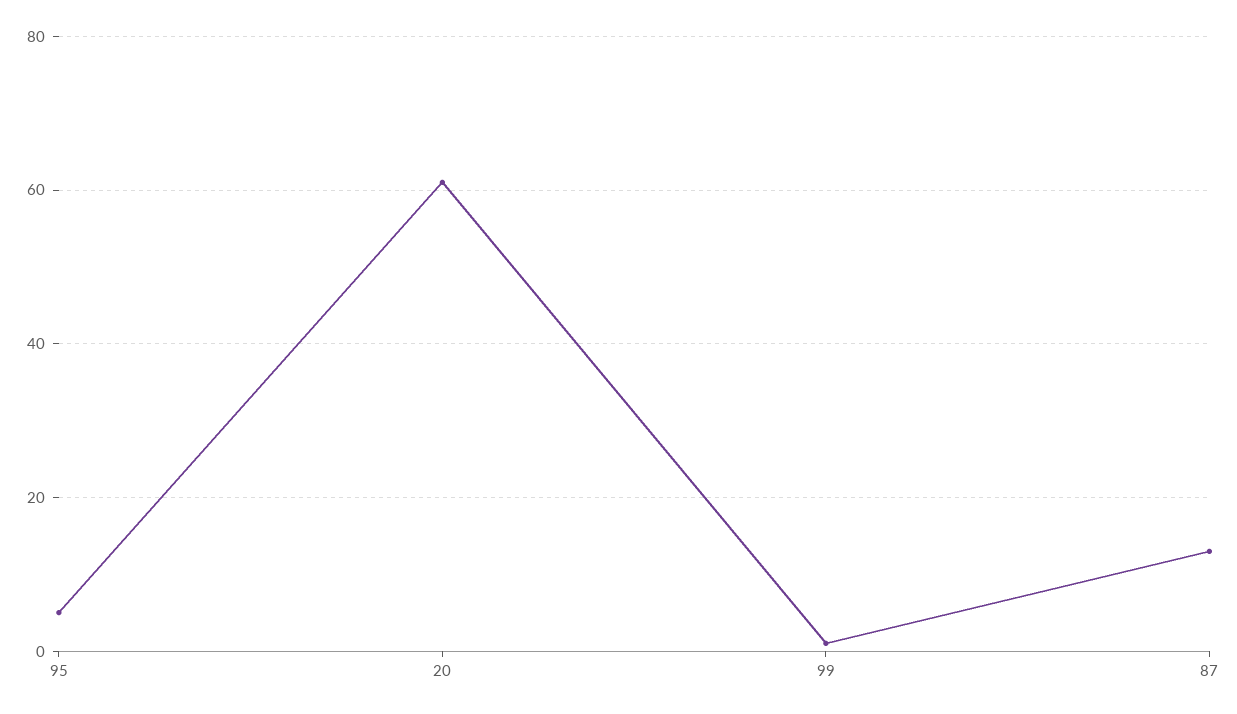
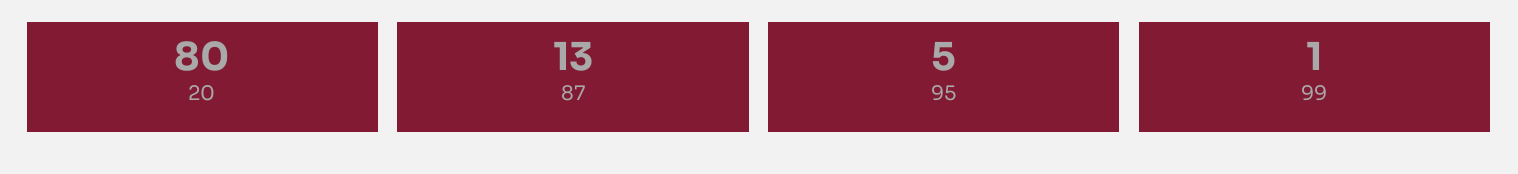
20: 60 -> 80

